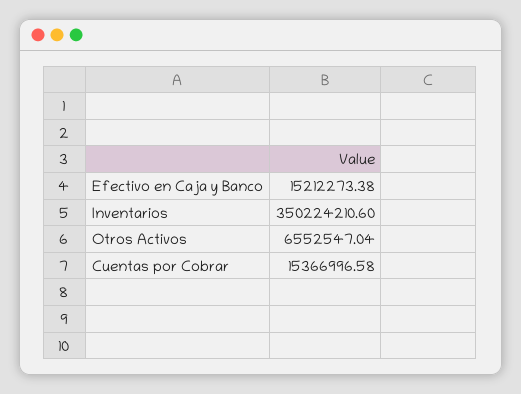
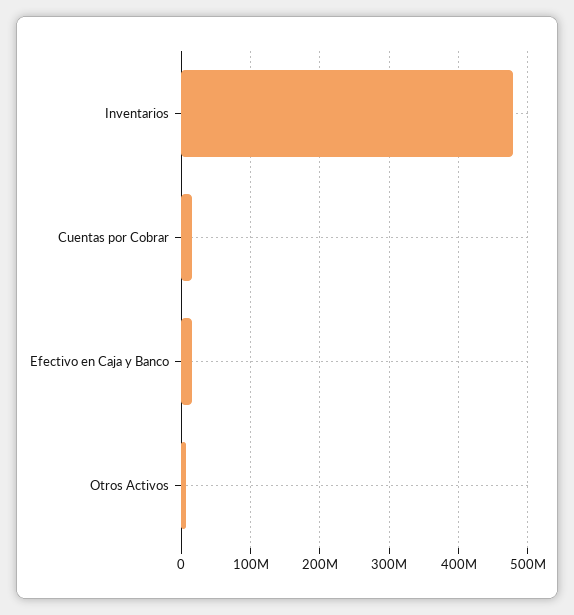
Inventarios: 350224210.6 -> 480000000

